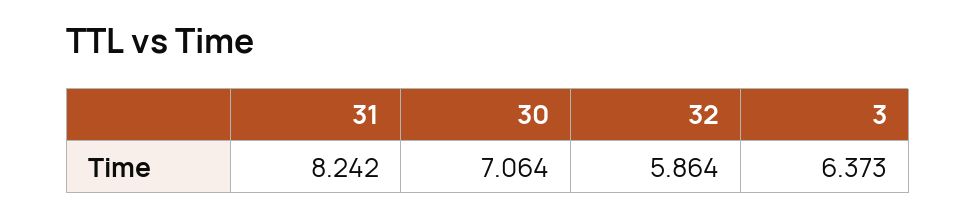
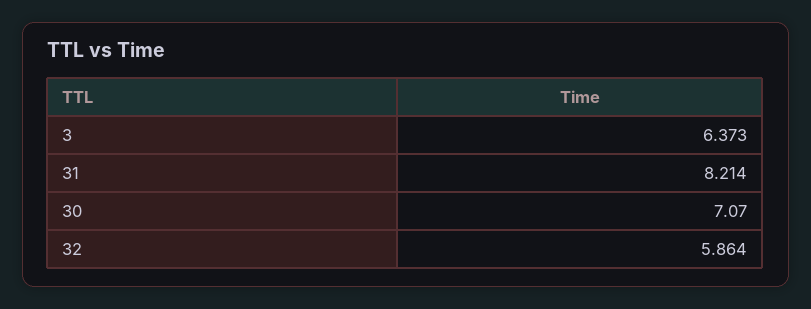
31: 8.242 -> 8.214
30: 7.064 -> 7.07

